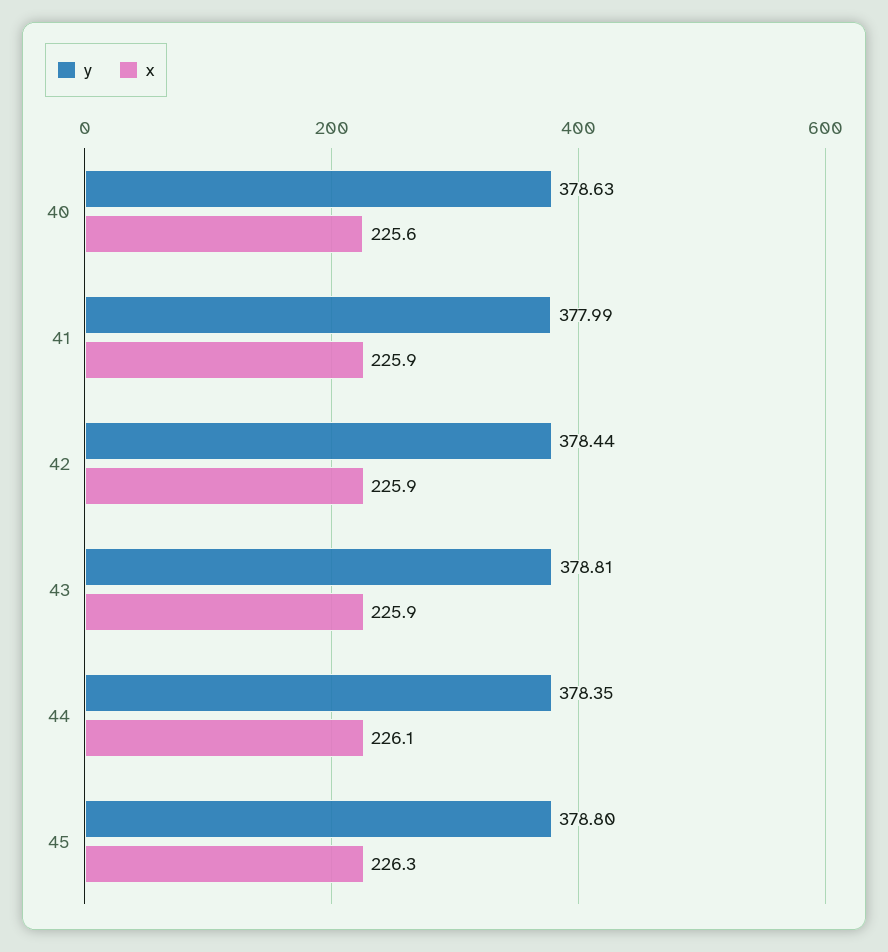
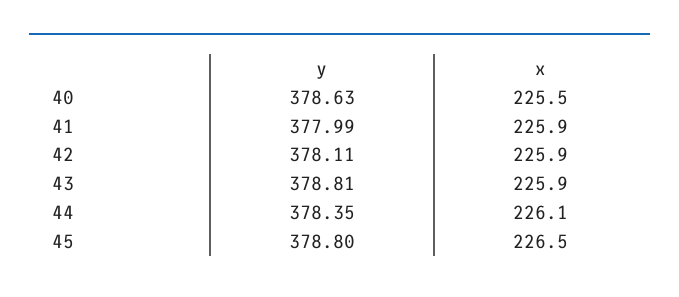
x, 40: 225.6 -> 225.5
y, 42: 378.44 -> 378.11
x, 45: 226.3 -> 226.5

